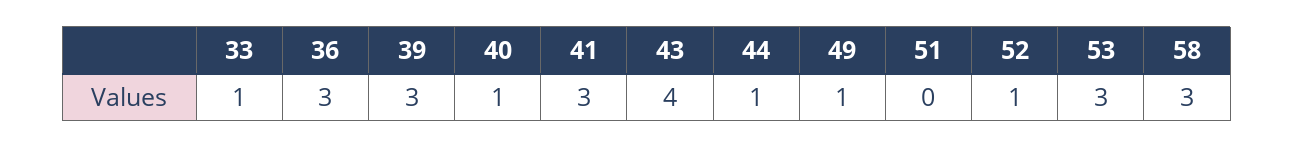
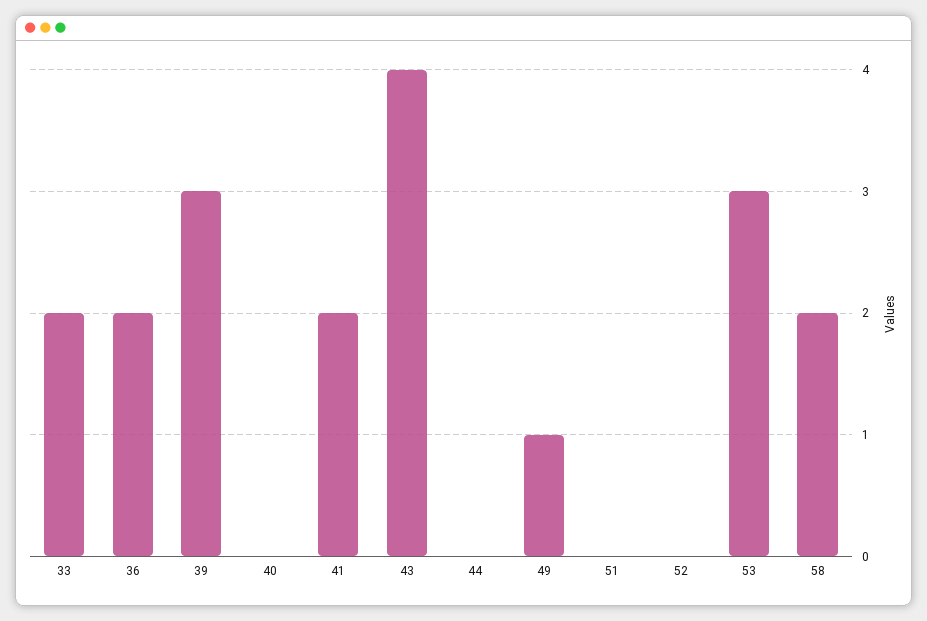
33: 1 -> 2
36: 3 -> 2
40: 1 -> 0
41: 3 -> 2
44: 1 -> 0
52: 1 -> 0
58: 3 -> 2

